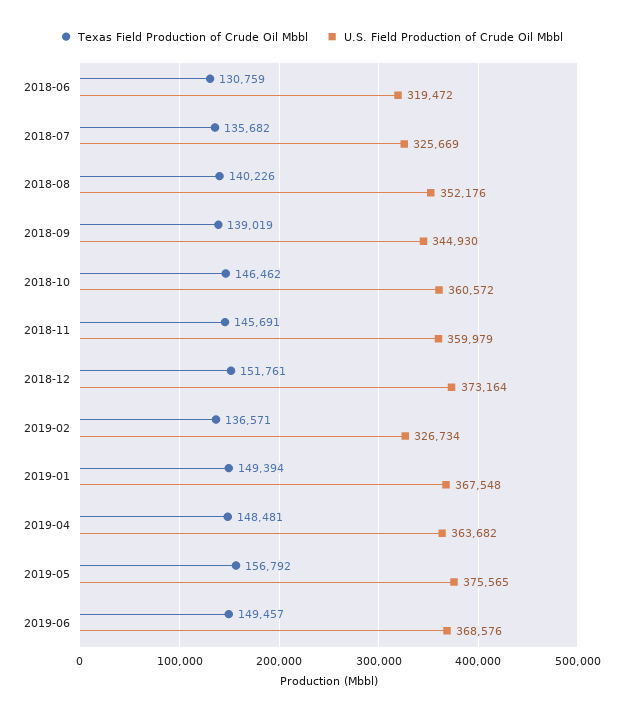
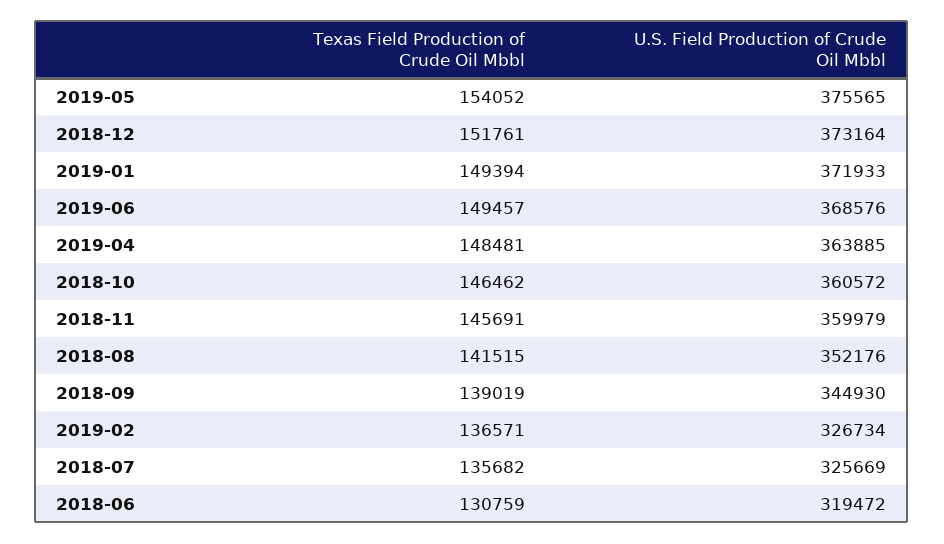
Texas Field Production of Crude Oil Mbbl, 2018-08: 140226 -> 141515
U.S. Field Production of Crude Oil Mbbl, 2019-01: 367548 -> 371933
U.S. Field Production of Crude Oil Mbbl, 2019-04: 363682 -> 363885
Texas Field Production of Crude Oil Mbbl, 2019-05: 156792 -> 154052

